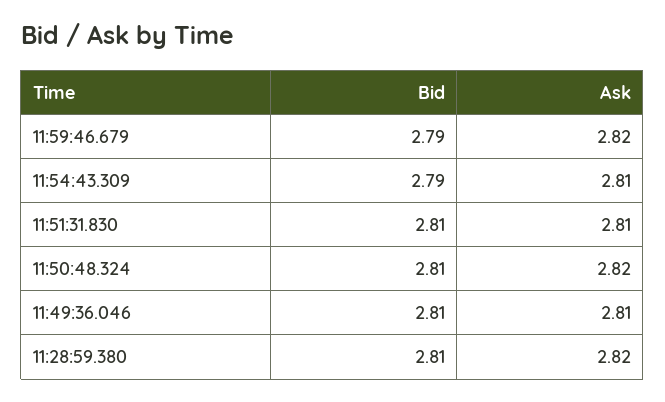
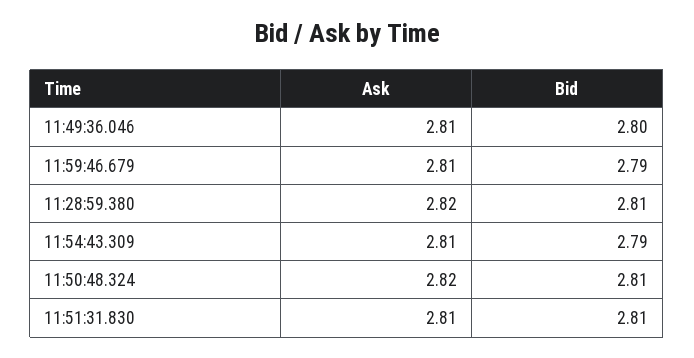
Ask, 11:59:46.679: 2.82 -> 2.81
Bid, 11:49:36.046: 2.81 -> 2.8

